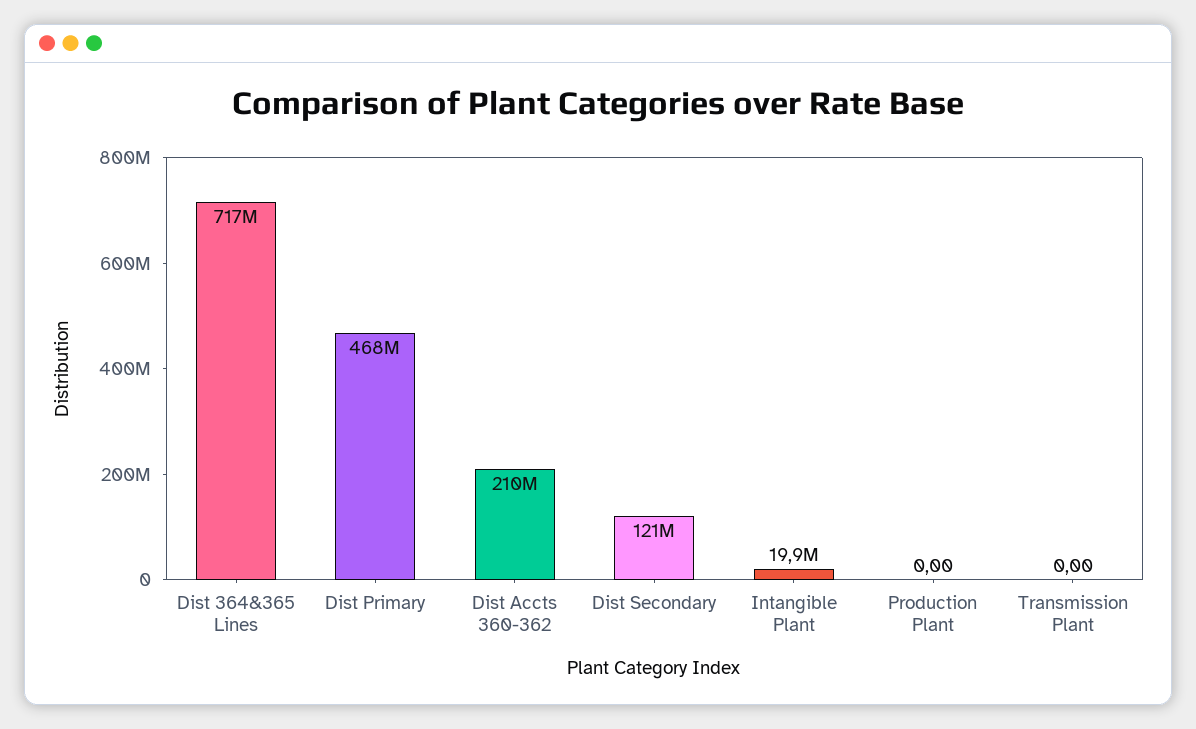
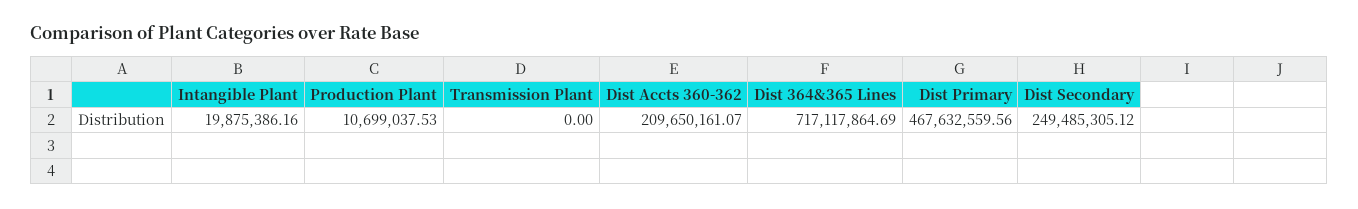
Dist Secondary: 121000000 -> 249485305.12
Production Plant: 0 -> 10699037.53

